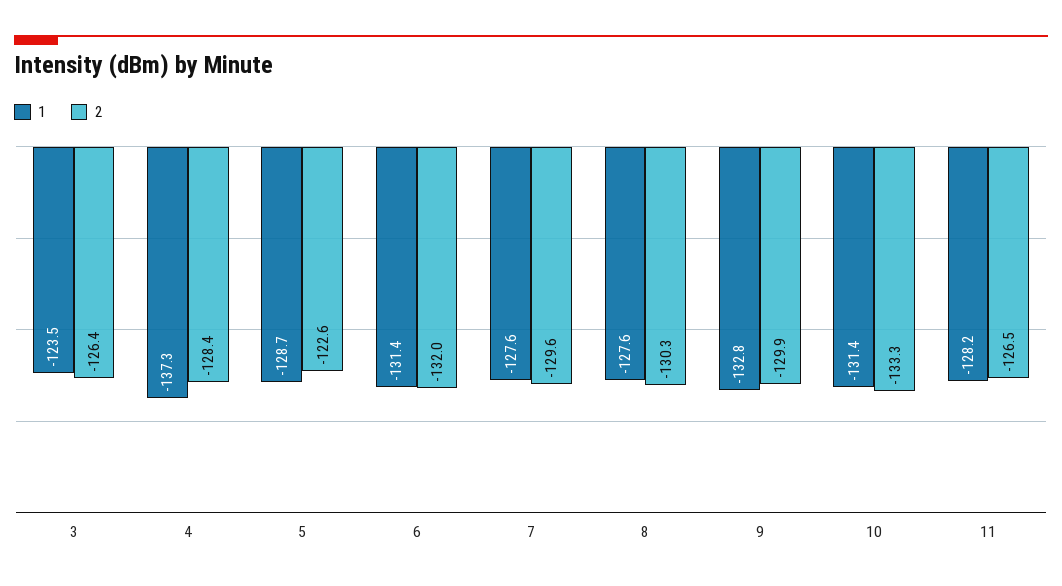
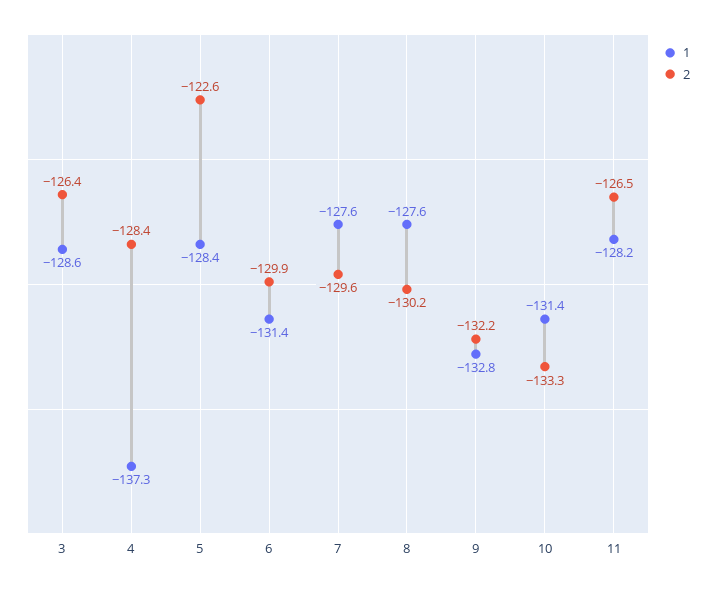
1, 3: -123.5 -> -128.6
1, 5: -128.7 -> -128.4
2, 6: -132 -> -129.9
2, 8: -130.3 -> -130.2
2, 9: -129.9 -> -132.2

